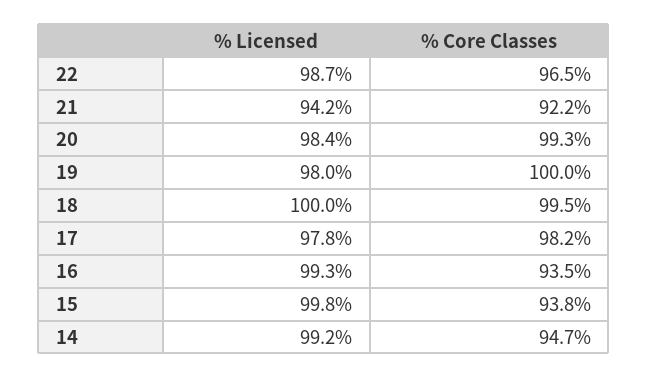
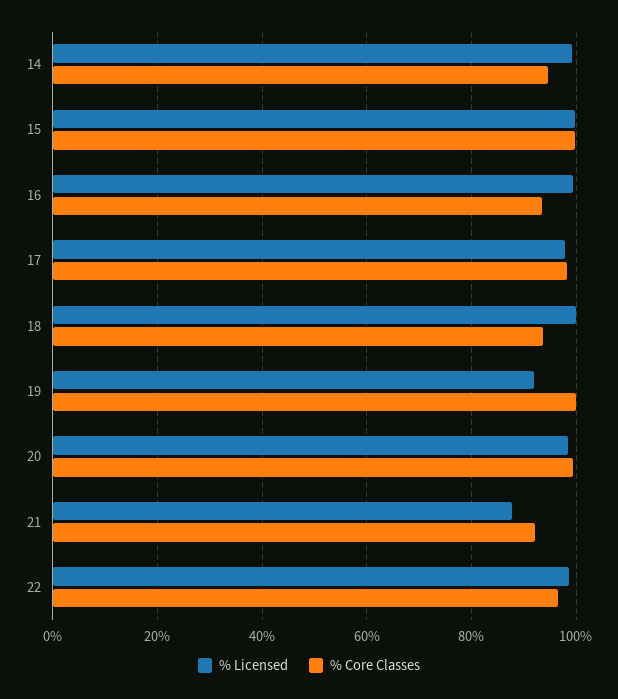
% Licensed, 21: 94.2 -> 88
% Licensed, 19: 98 -> 92
% Core Classes, 18: 99.5 -> 94
% Core Classes, 15: 93.8 -> 100

